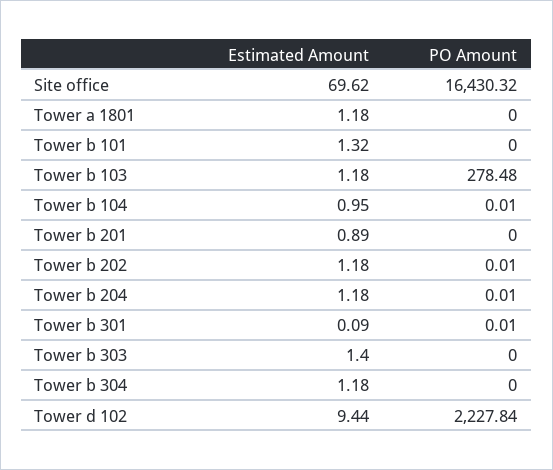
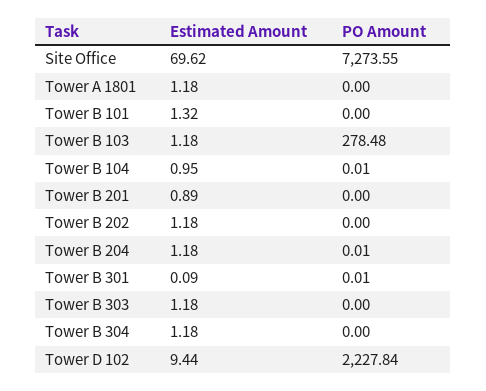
PO Amount, Site office: 16430.32 -> 7273.55
PO Amount, Tower b 202: 0.01 -> 0
Estimated Amount, Tower b 303: 1.4 -> 1.18

